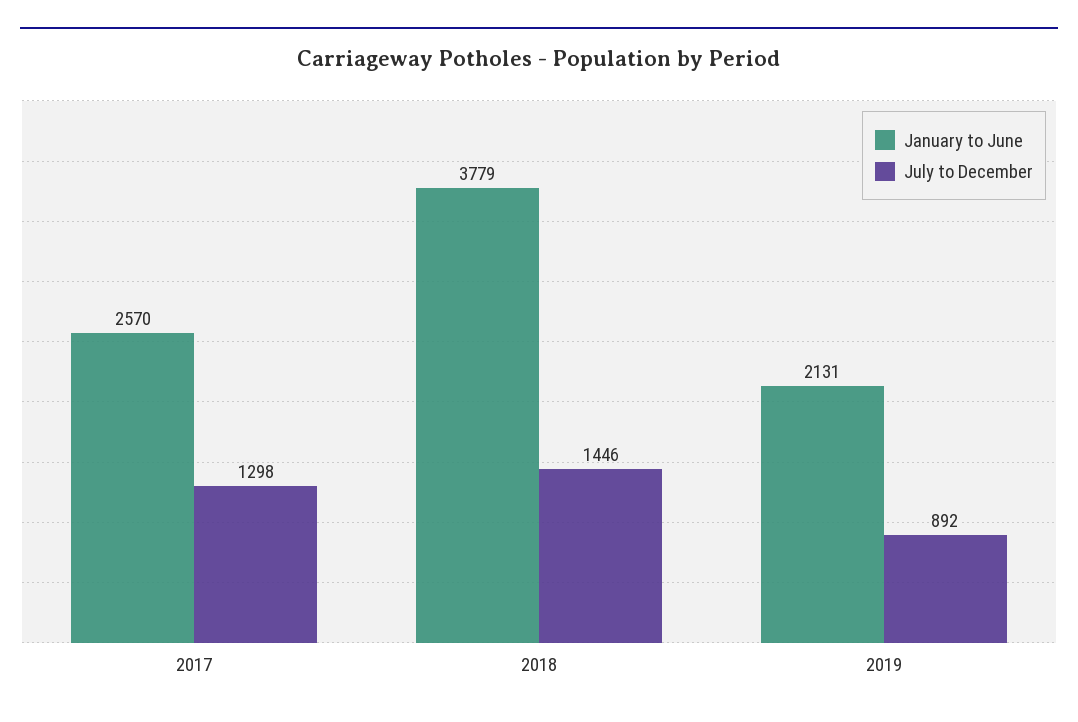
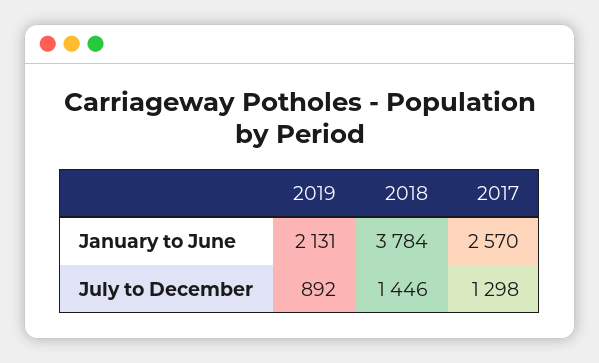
January to June, 2018: 3779 -> 3784

